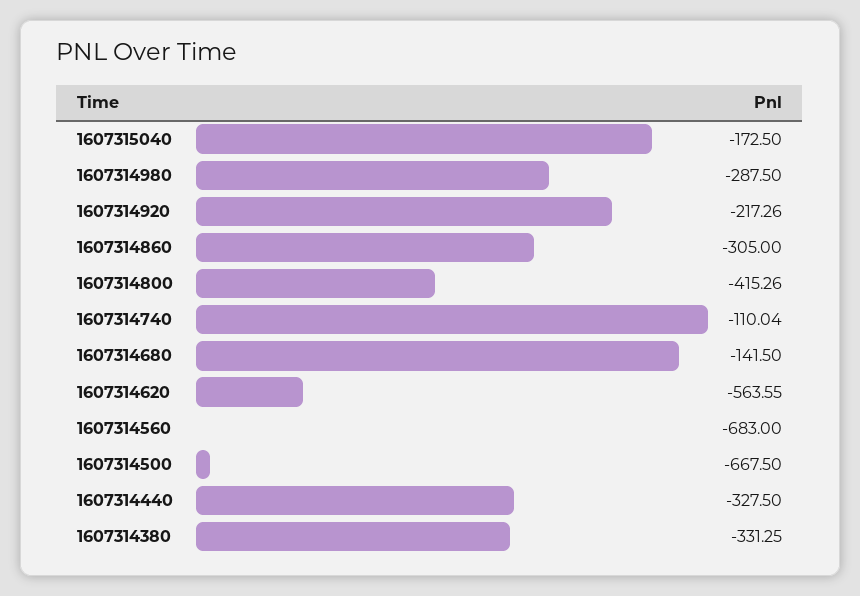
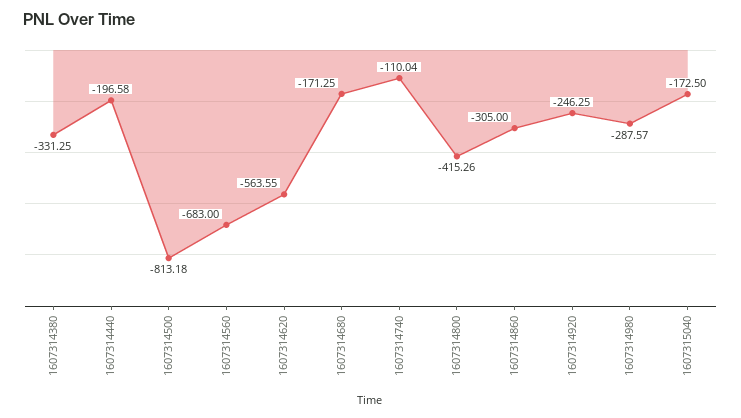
1607314980: -287.5 -> -287.57
1607314920: -217.26 -> -246.25
1607314680: -141.5 -> -171.25
1607314500: -667.5 -> -813.18
1607314440: -327.5 -> -196.58

